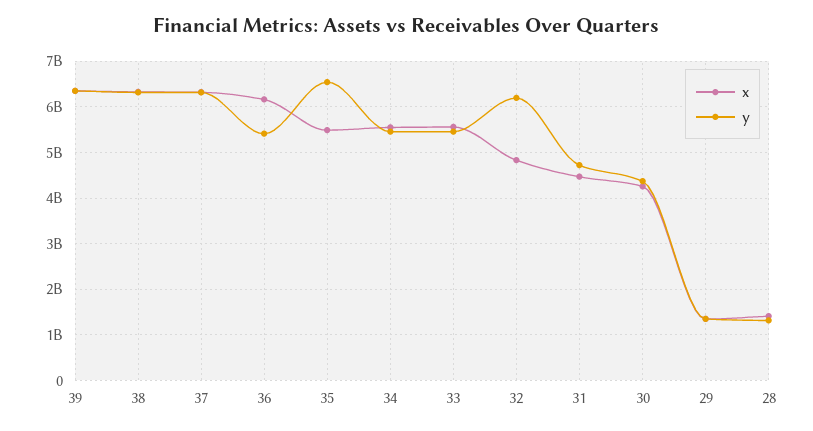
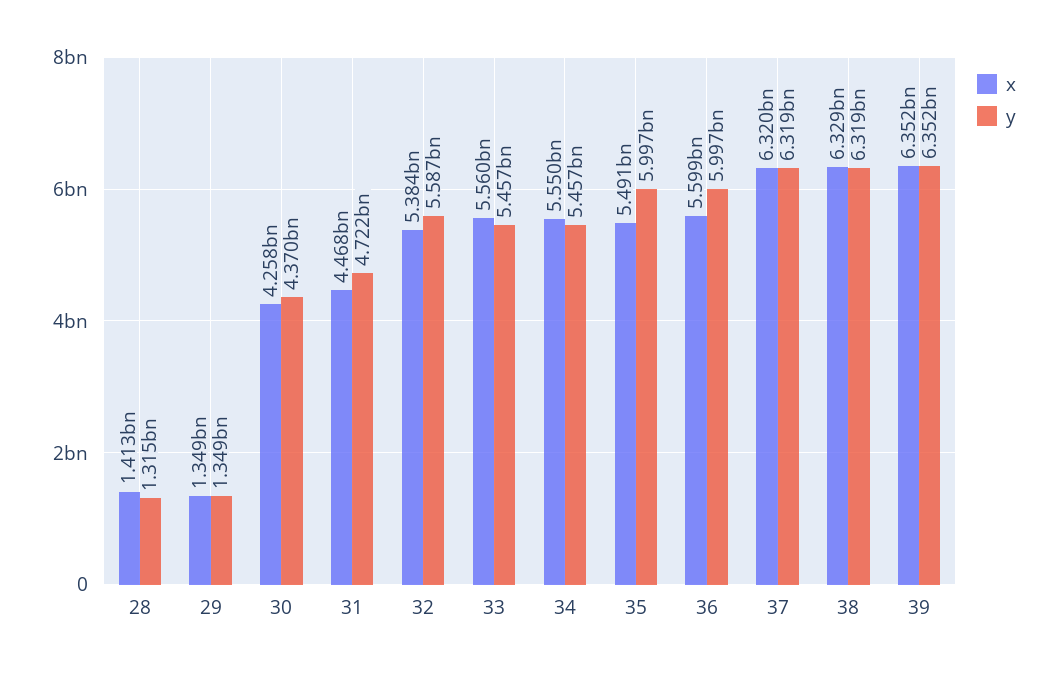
x, 36: 6200000000 -> 5599000000
y, 36: 5400000000 -> 5997000000
y, 35: 6600000000 -> 5997000000
x, 32: 4800000000 -> 5384000000
y, 32: 6200000000 -> 5587000000

